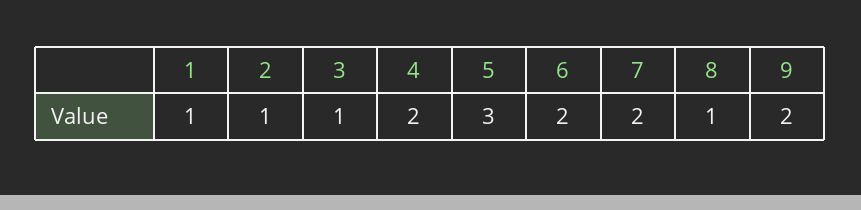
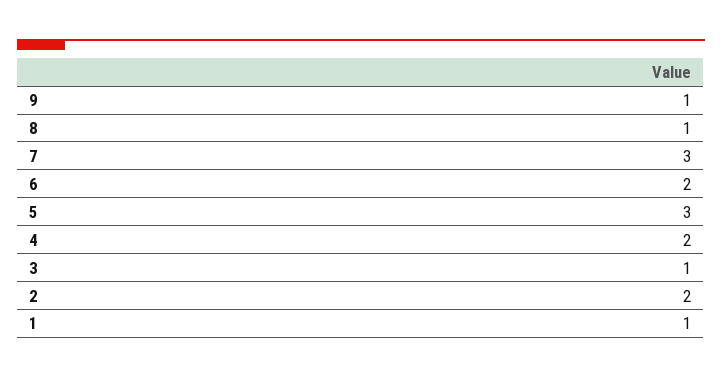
2: 1 -> 2
7: 2 -> 3
9: 2 -> 1

